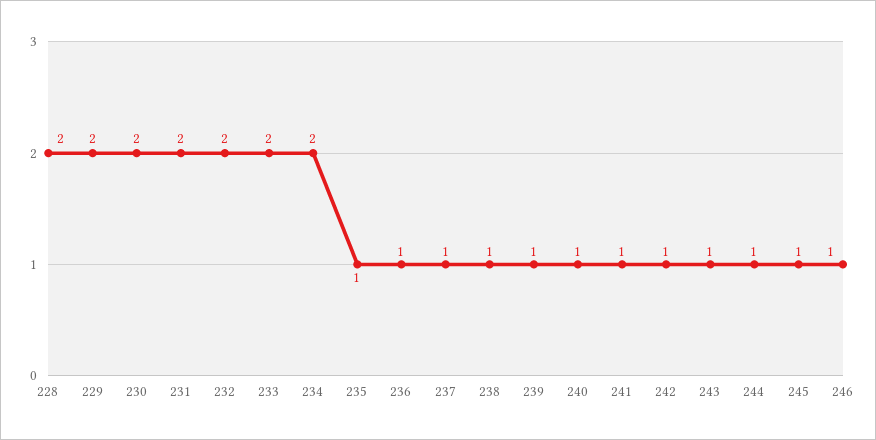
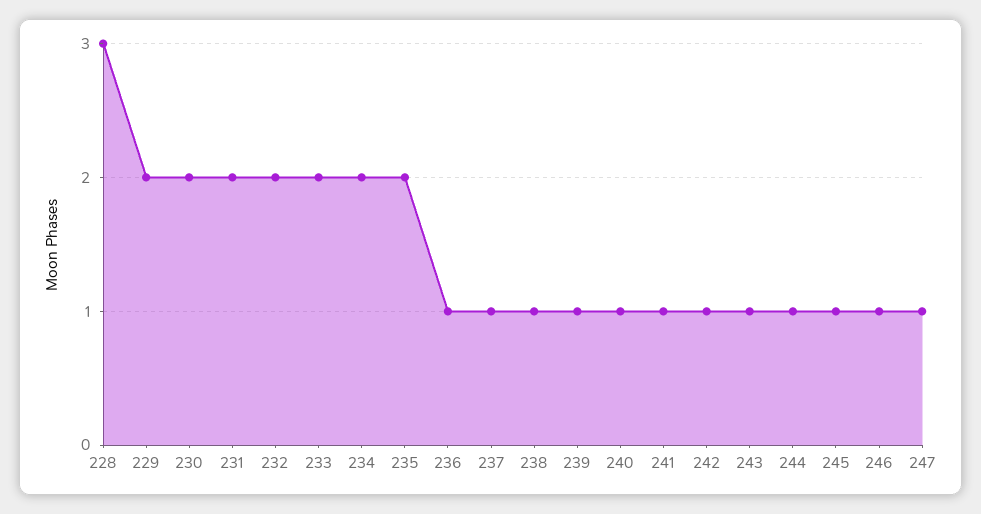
228: 2 -> 3
235: 1 -> 2
247: none -> 1

